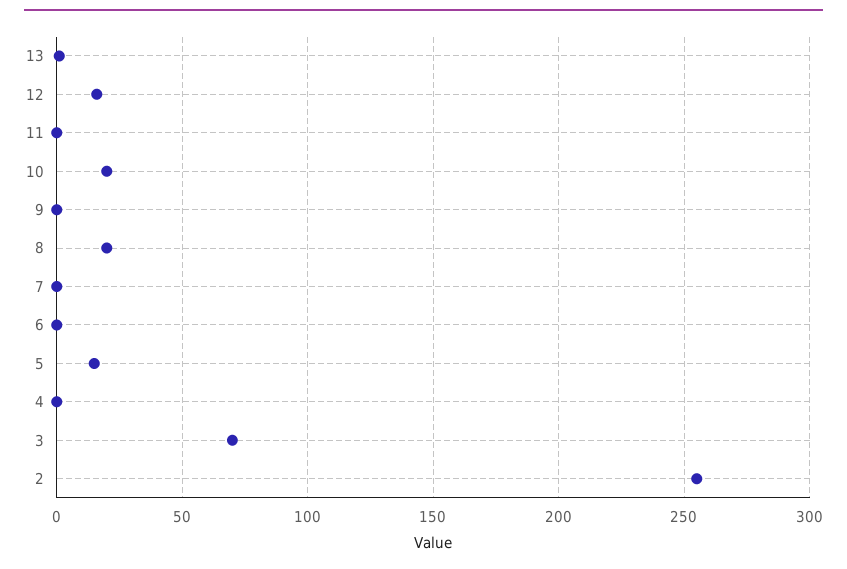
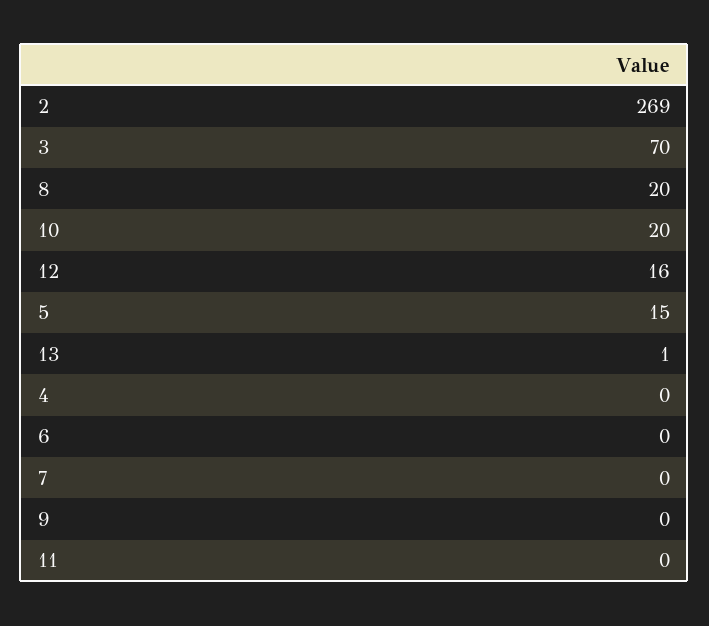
2: 255 -> 269

